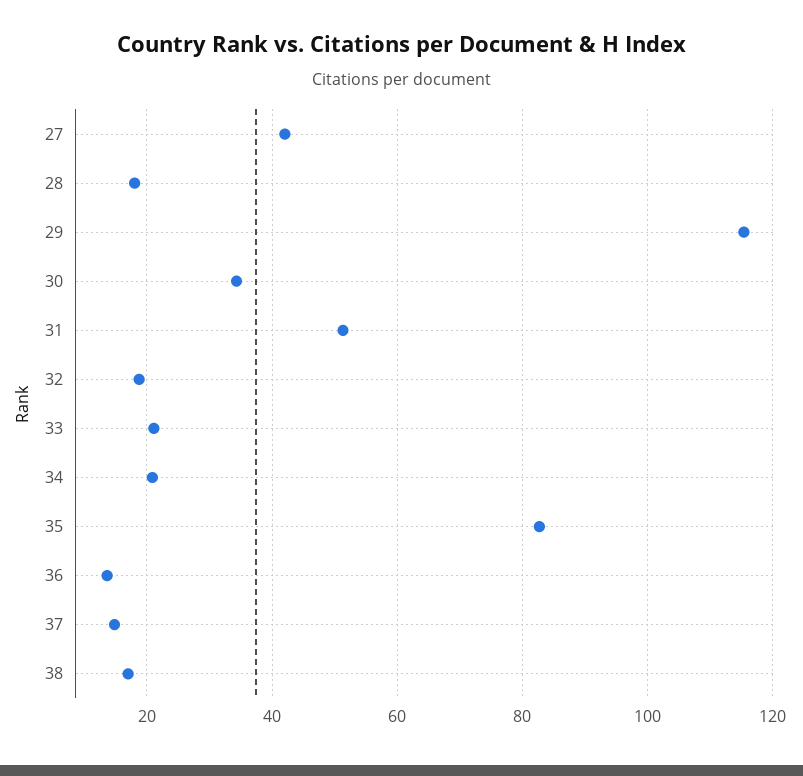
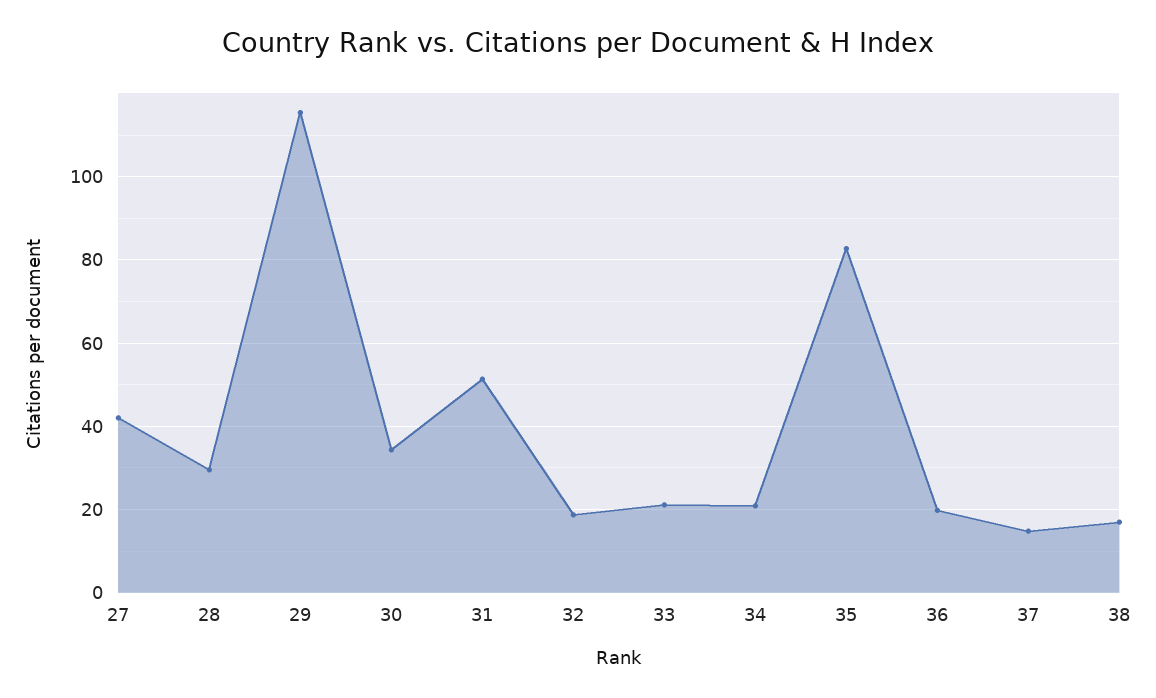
28: 18 -> 30
36: 14 -> 20

